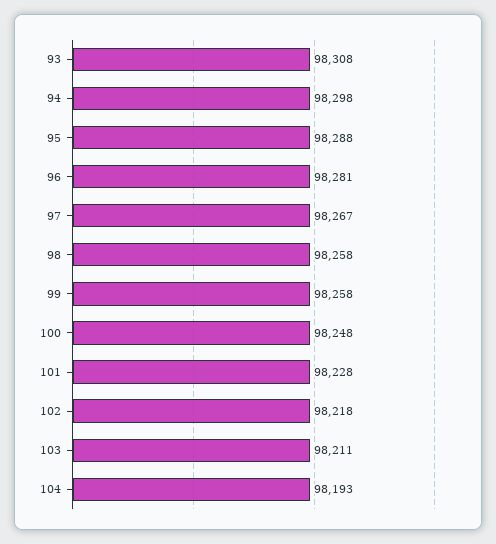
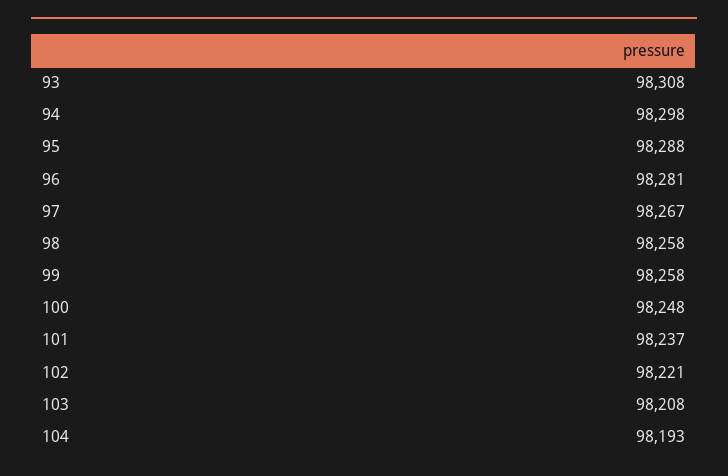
101: 98228 -> 98237
102: 98218 -> 98221
103: 98211 -> 98208

